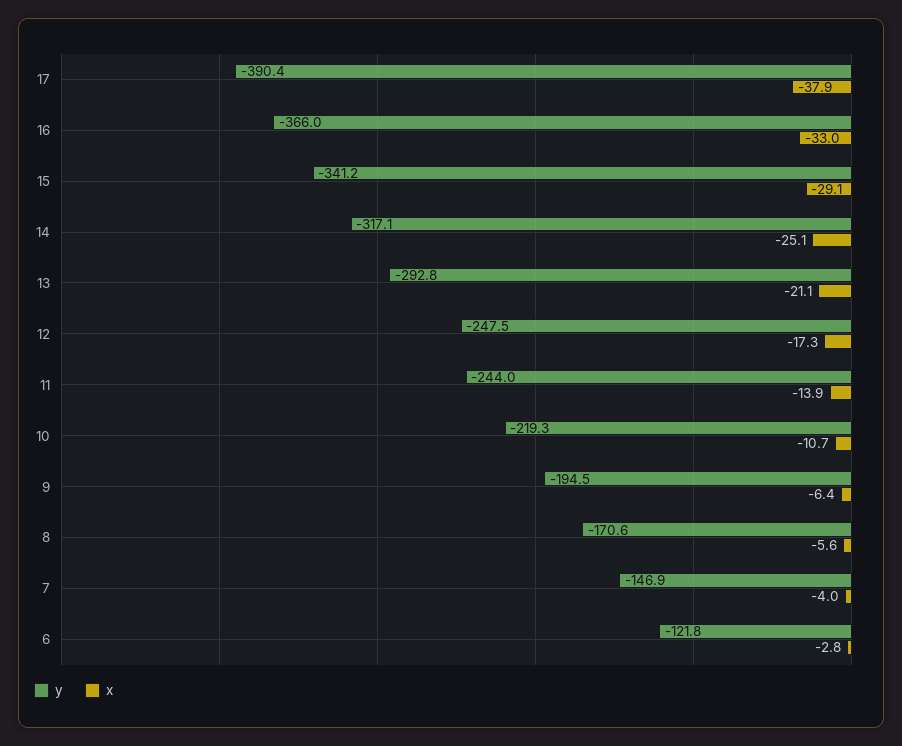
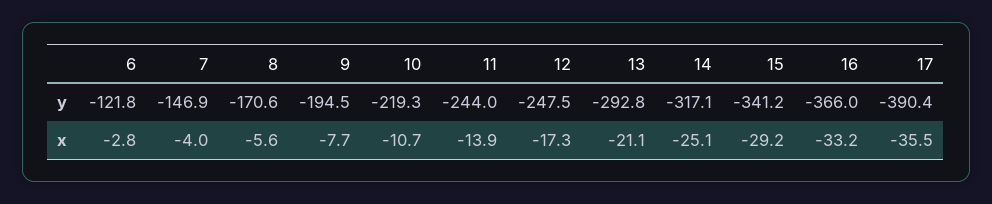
x, 17: -37.9 -> -35.5
x, 16: -33 -> -33.2
x, 15: -29.1 -> -29.2
x, 9: -6.4 -> -7.7

